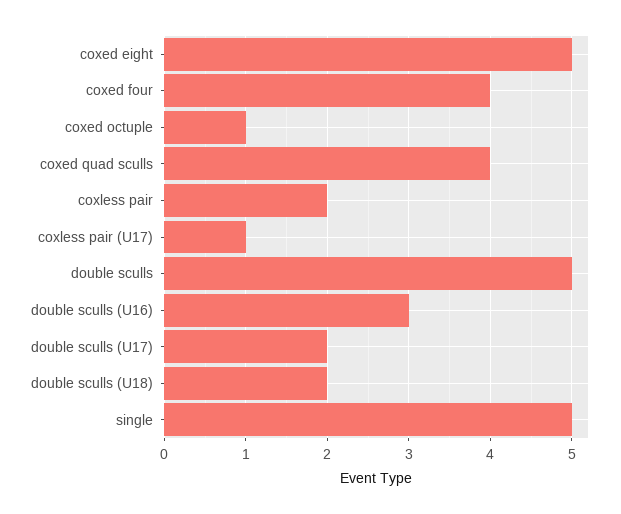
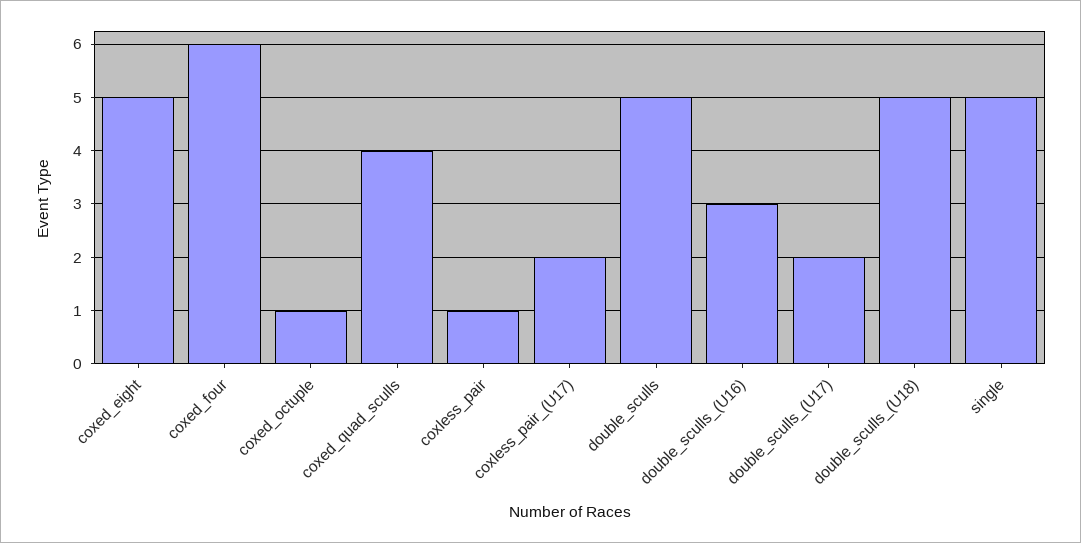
coxed four: 4 -> 6
coxless pair: 2 -> 1
coxless pair (U17): 1 -> 2
double sculls (U18): 2 -> 5

